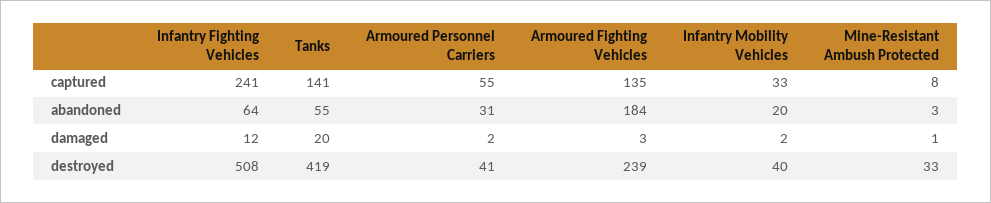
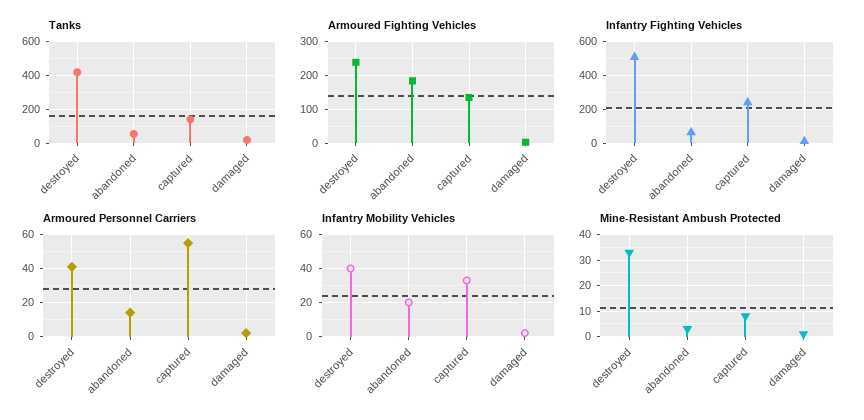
Armoured Personnel Carriers, abandoned: 31 -> 15

